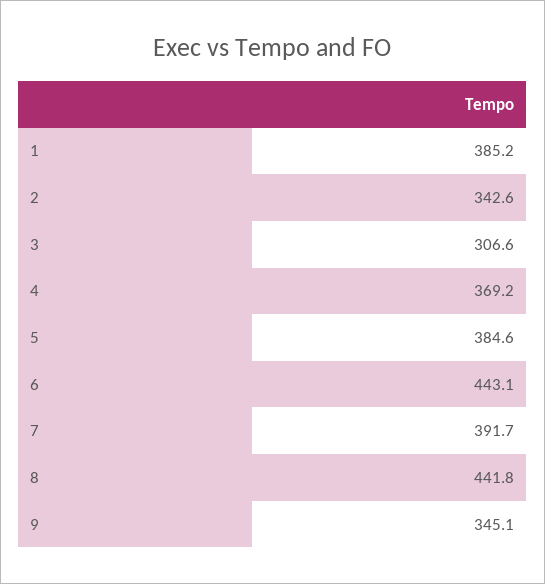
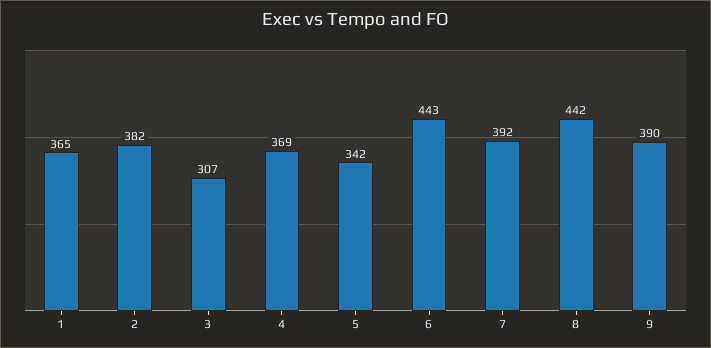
1: 385.2 -> 365
2: 342.6 -> 382
5: 384.6 -> 342
9: 345.1 -> 390

